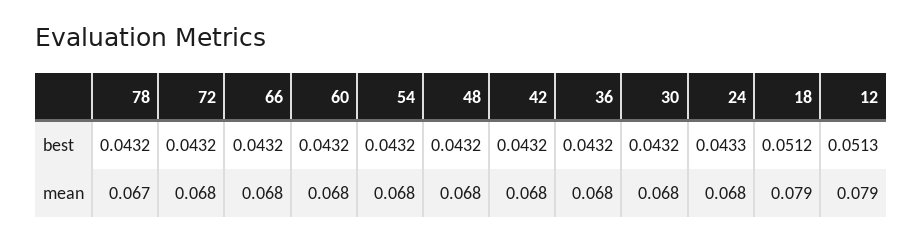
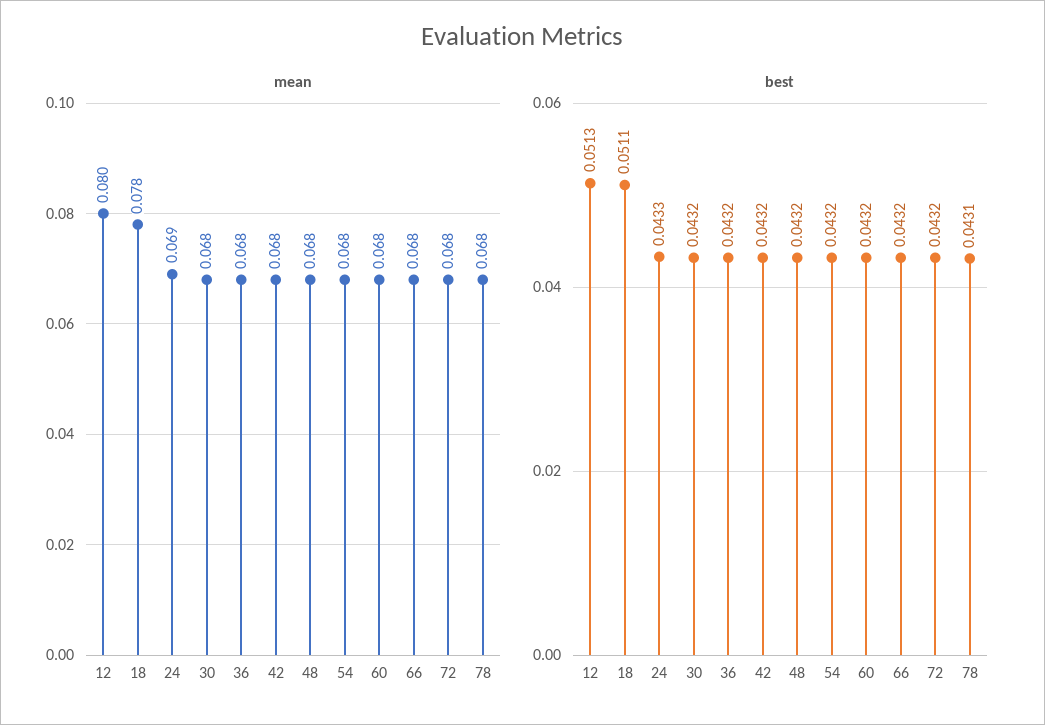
best, 78: 0.0432 -> 0.0431
best, 18: 0.0512 -> 0.0511
mean, 78: 0.067 -> 0.068
mean, 24: 0.068 -> 0.069
mean, 18: 0.079 -> 0.078
mean, 12: 0.079 -> 0.08

